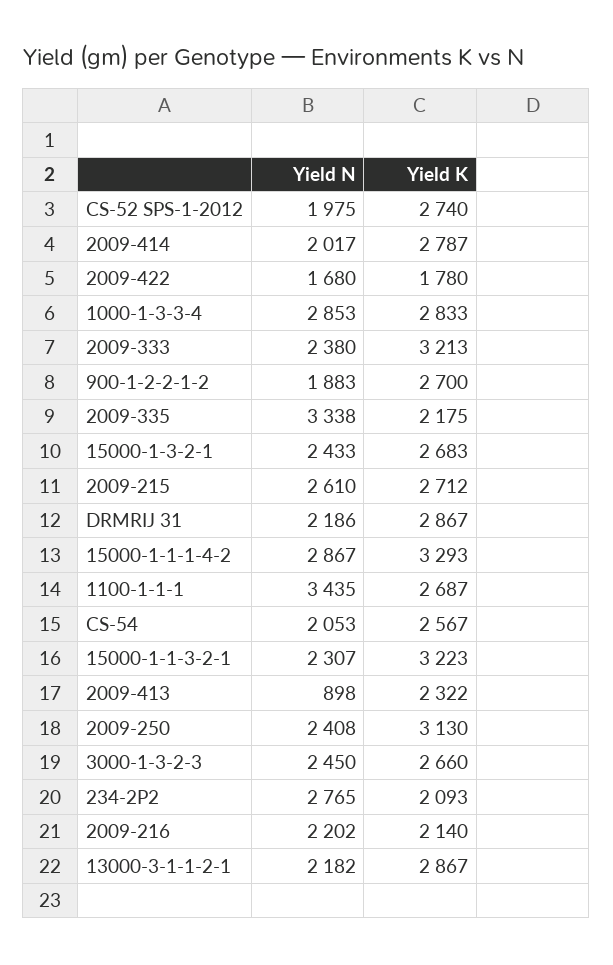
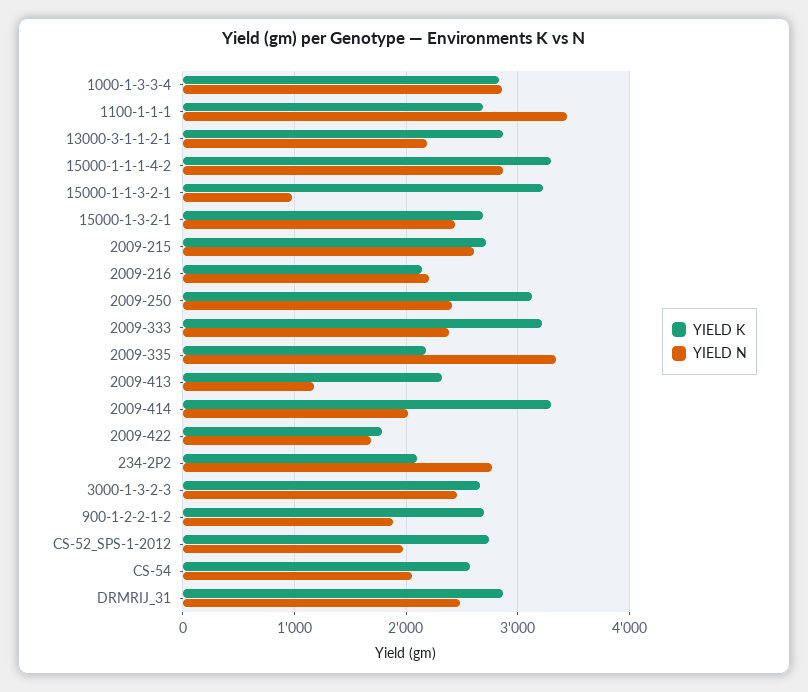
Yield K, 2009-414: 2787 -> 3300
Yield N, DRMRIJ 31: 2186 -> 2500
Yield N, 15000-1-1-3-2-1: 2307 -> 1000
Yield N, 2009-413: 898 -> 1200

